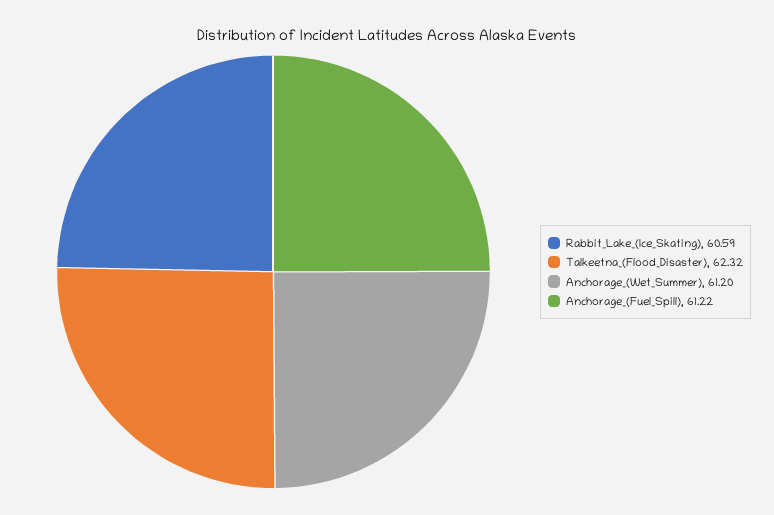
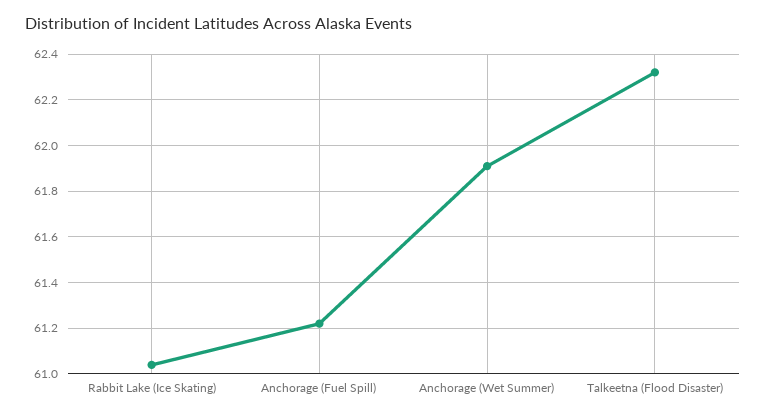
Rabbit_Lake_(Ice_Skating): 60.59 -> 61.05
Anchorage_(Wet_Summer): 61.2 -> 61.9

